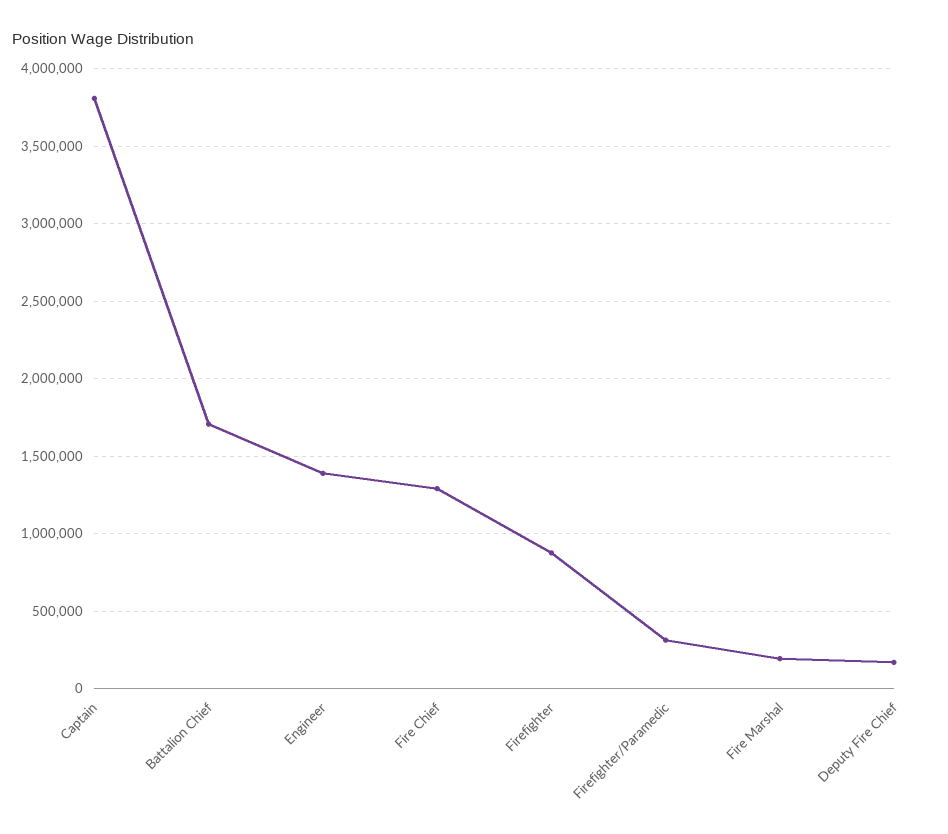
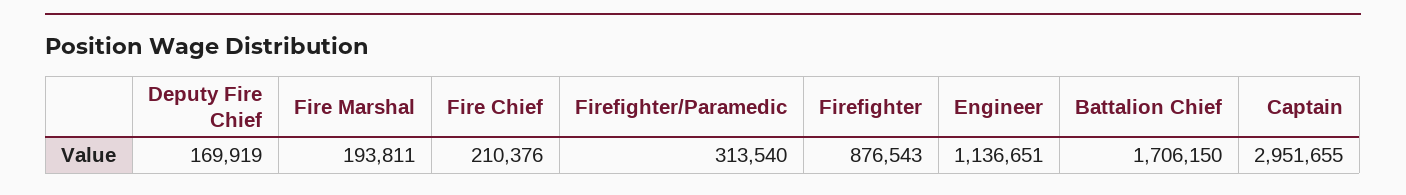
Captain: 3800000 -> 2951655
Engineer: 1400000 -> 1136651
Fire Chief: 1300000 -> 210376

